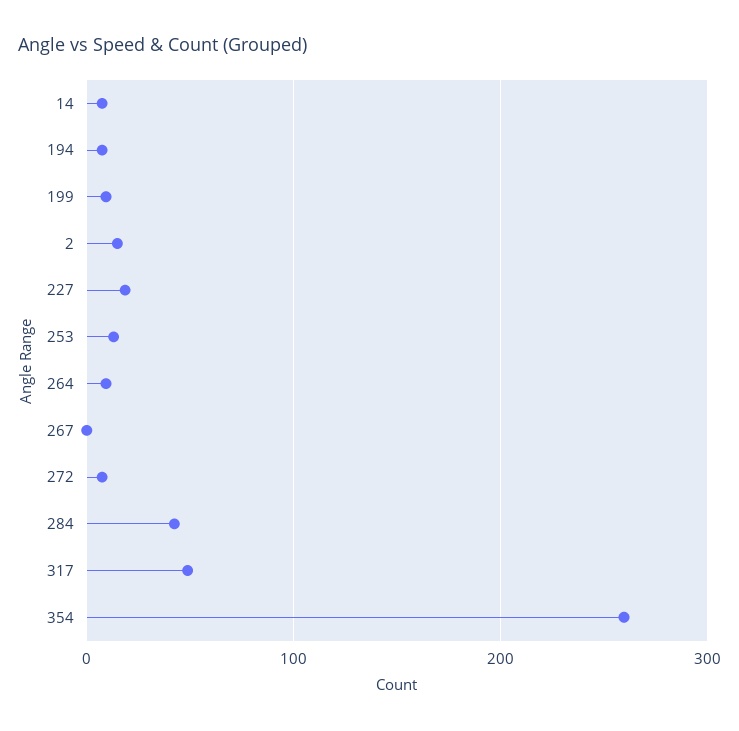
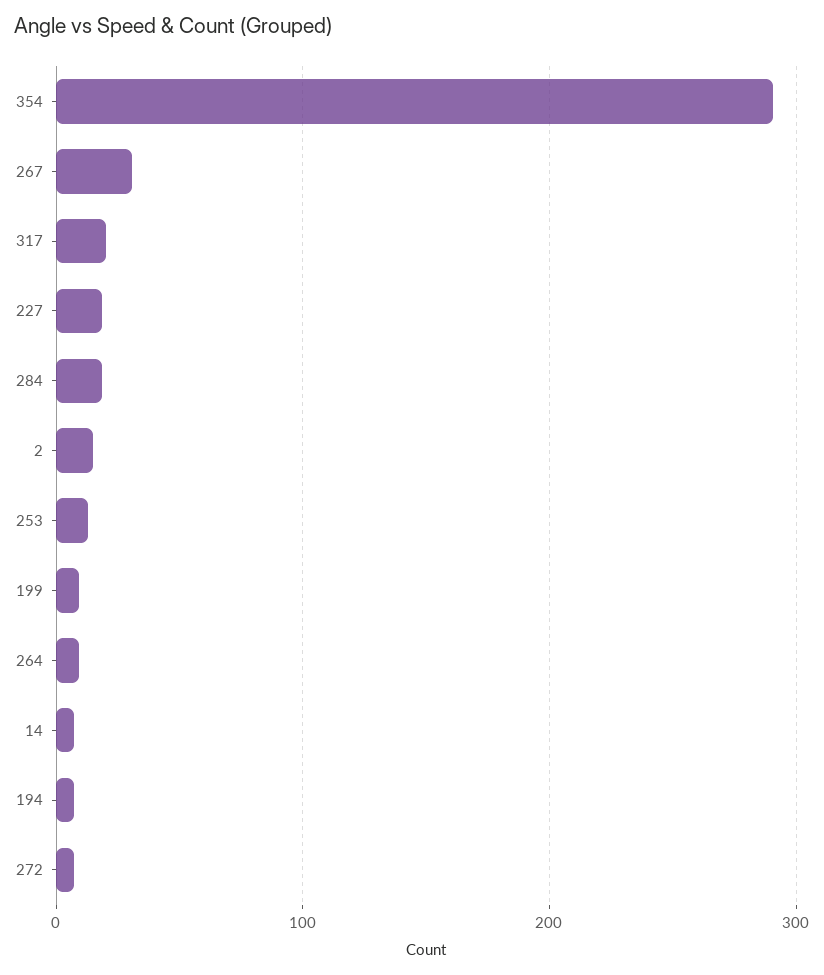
267: 0 -> 30
284: 40 -> 20
317: 50 -> 20
354: 260 -> 290

